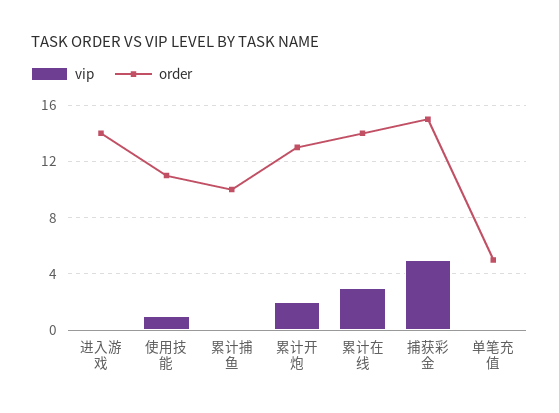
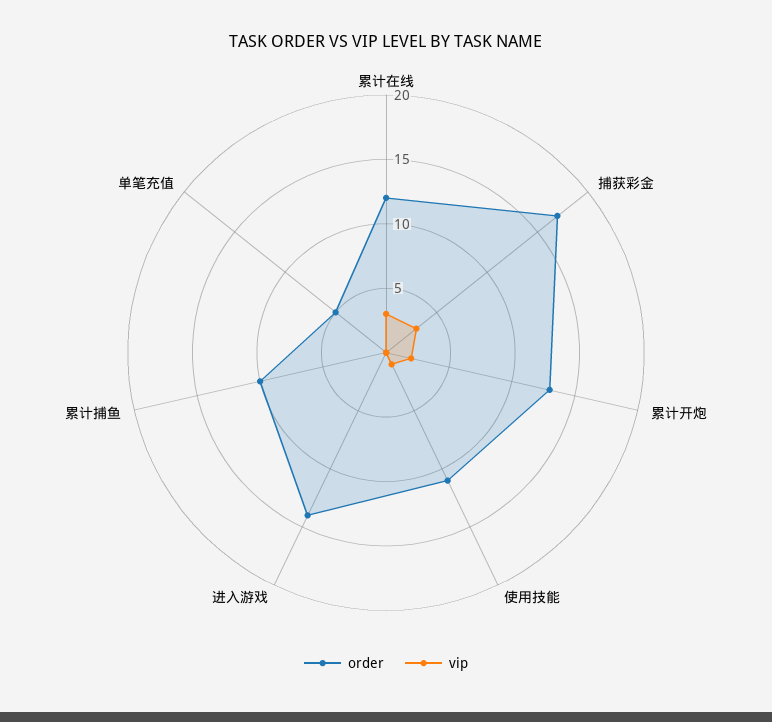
order, 累计在线: 14 -> 12
vip, 捕获彩金: 5 -> 3
order, 捕获彩金: 15 -> 17

